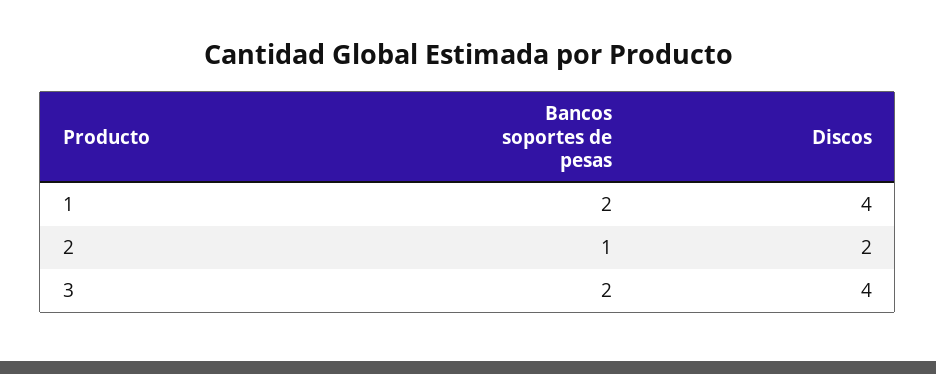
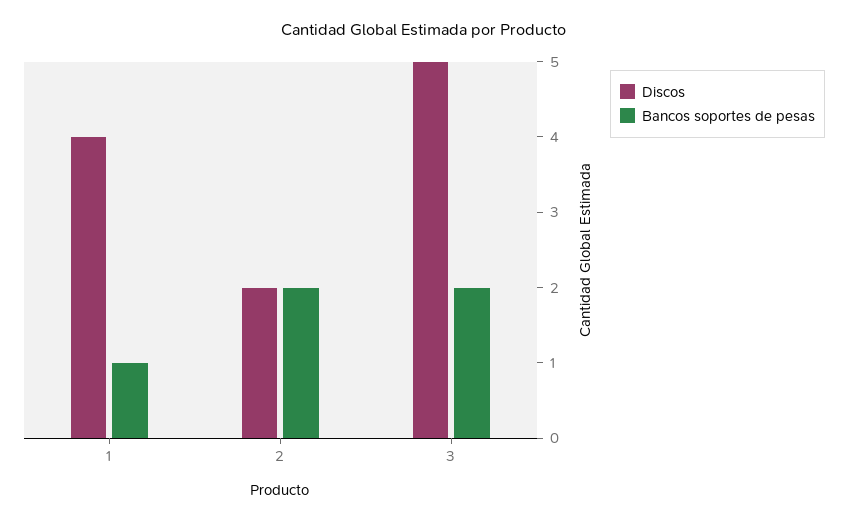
Bancos soportes de pesas, 1: 2 -> 1
Bancos soportes de pesas, 2: 1 -> 2
Discos, 3: 4 -> 5

